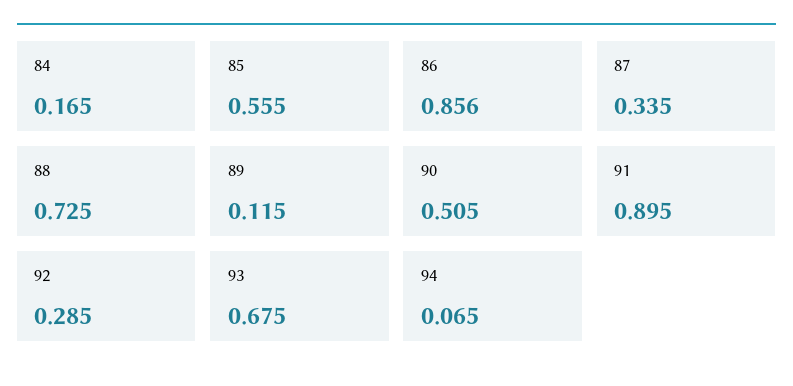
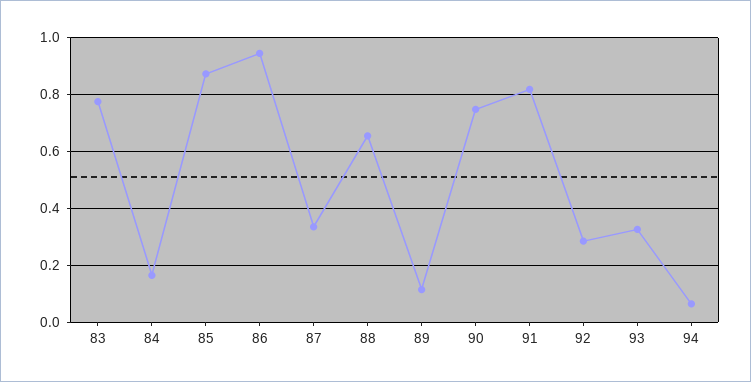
85: 0.555 -> 0.875
86: 0.856 -> 0.95
88: 0.725 -> 0.65
90: 0.505 -> 0.75
91: 0.895 -> 0.825
93: 0.675 -> 0.325
83: none -> 0.775

